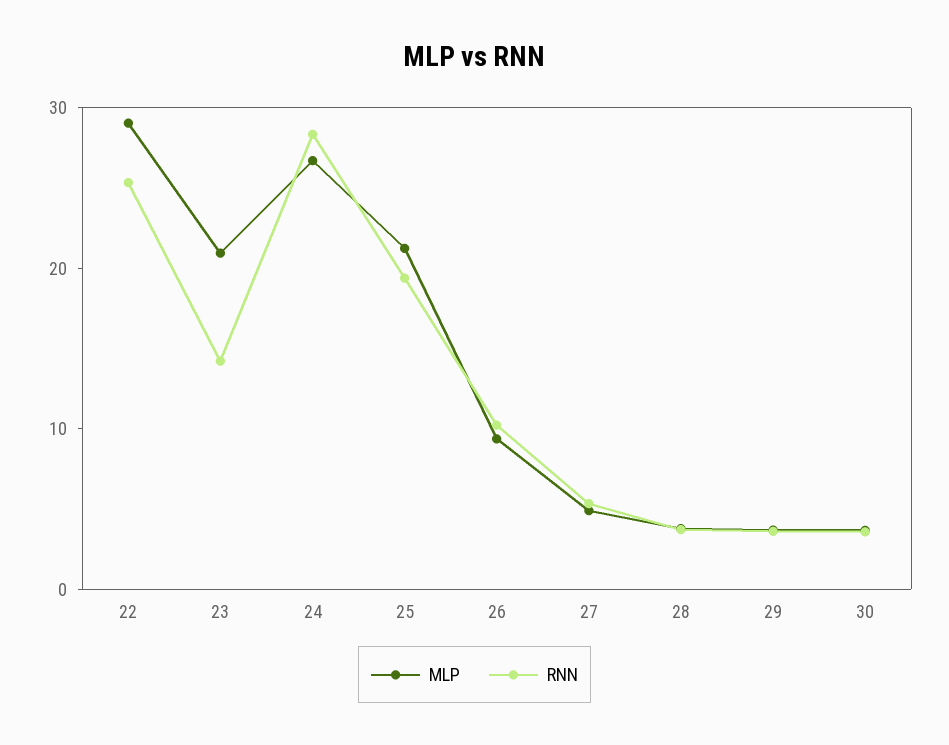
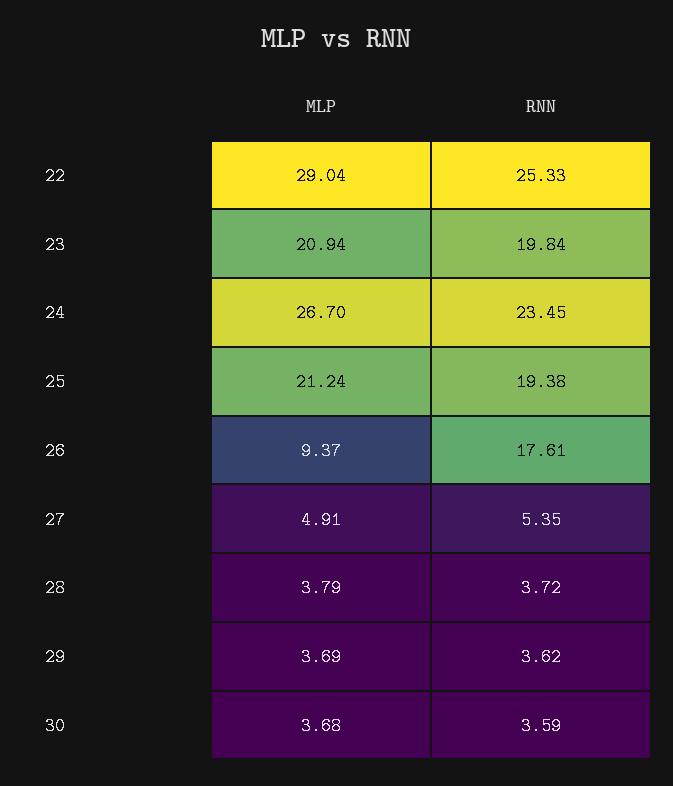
RNN, 23: 14 -> 19.84
RNN, 24: 28 -> 23.45
RNN, 26: 10 -> 17.61

